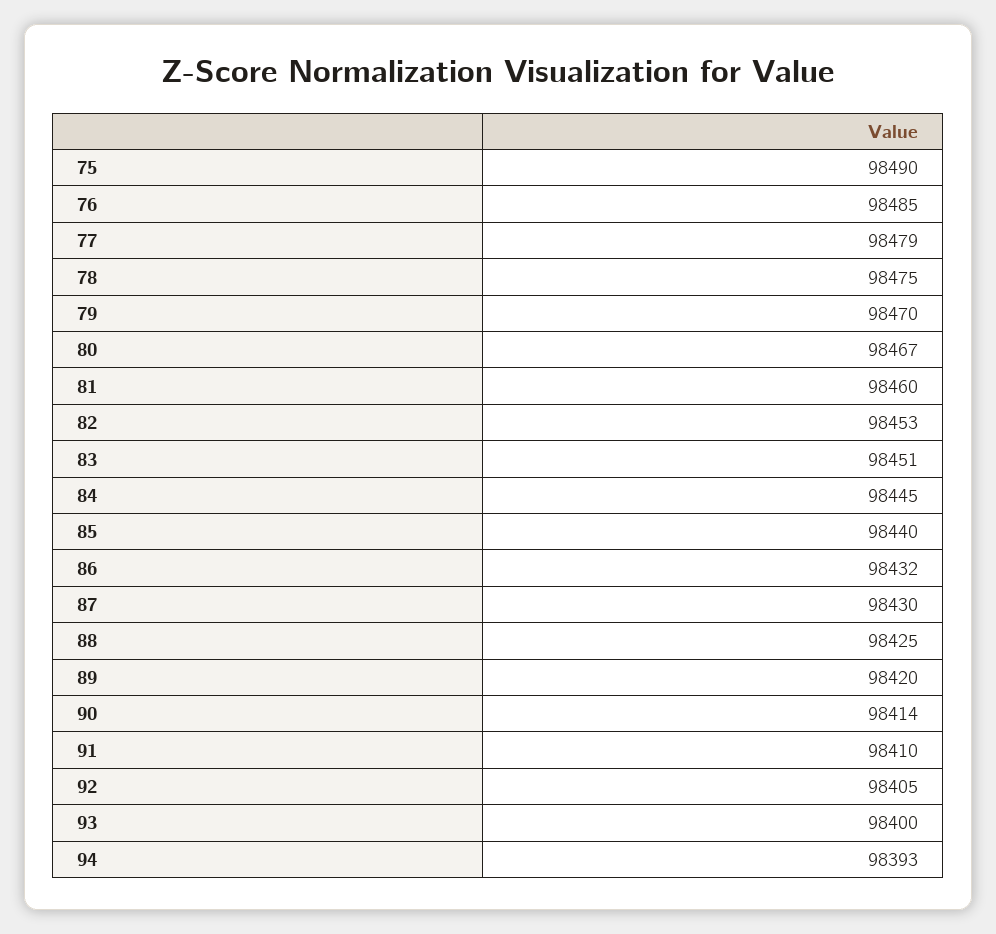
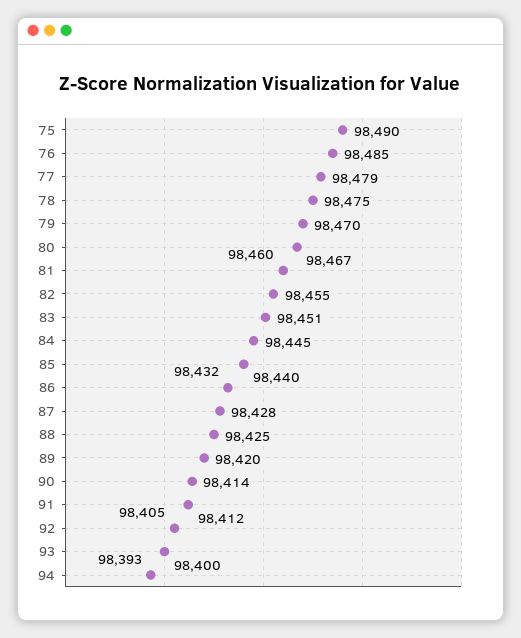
82: 98453 -> 98455
87: 98430 -> 98428
91: 98410 -> 98412

